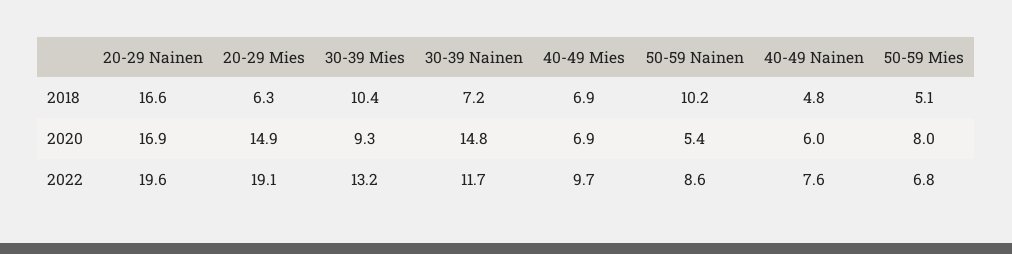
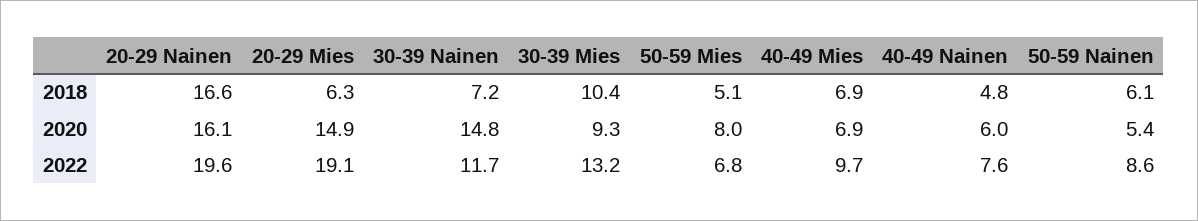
50-59 Nainen, 2018: 10.2 -> 6.1
20-29 Nainen, 2020: 16.9 -> 16.1

